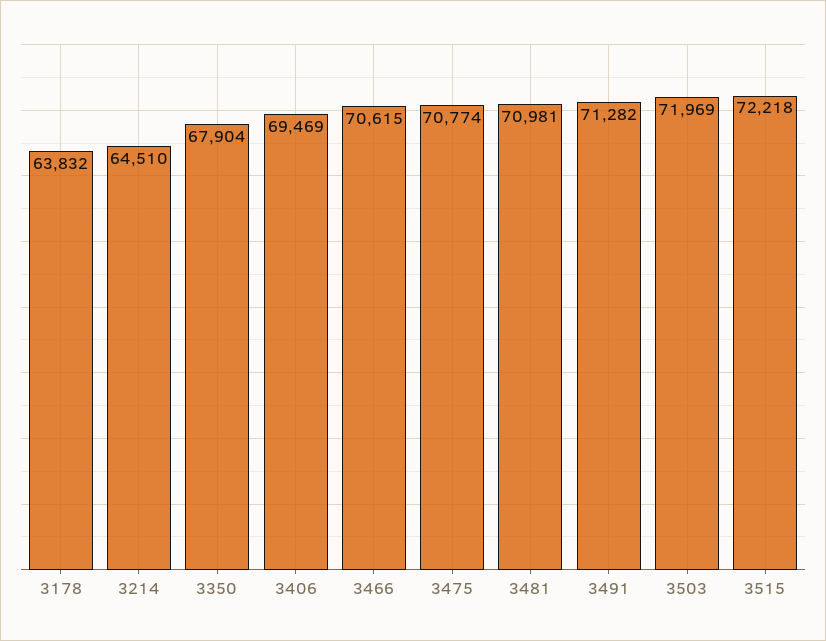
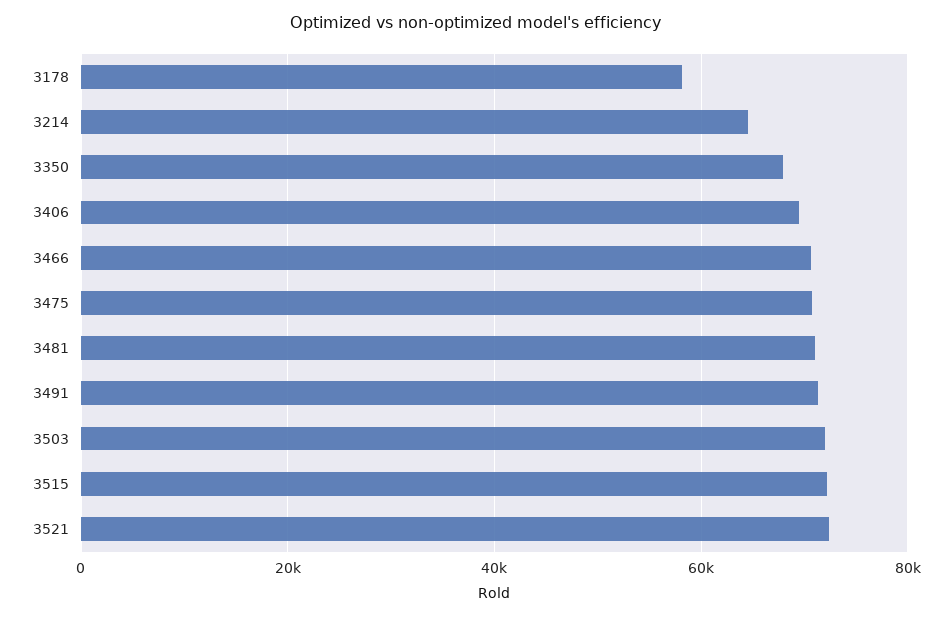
3178: 63832 -> 58000
3521: none -> 72000

